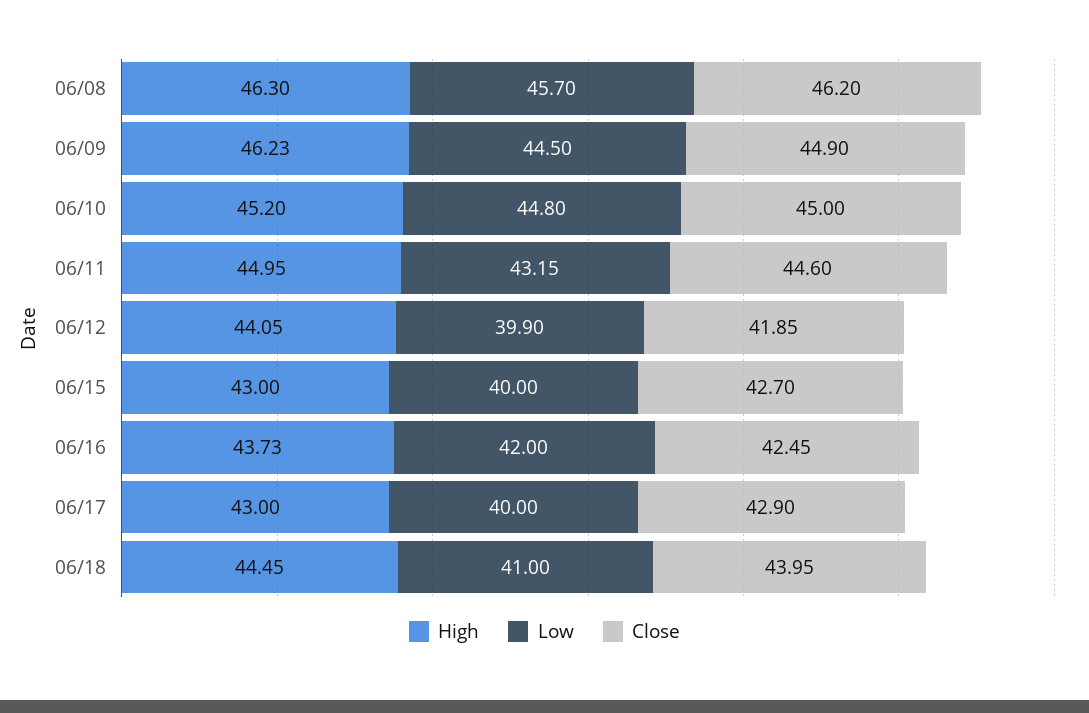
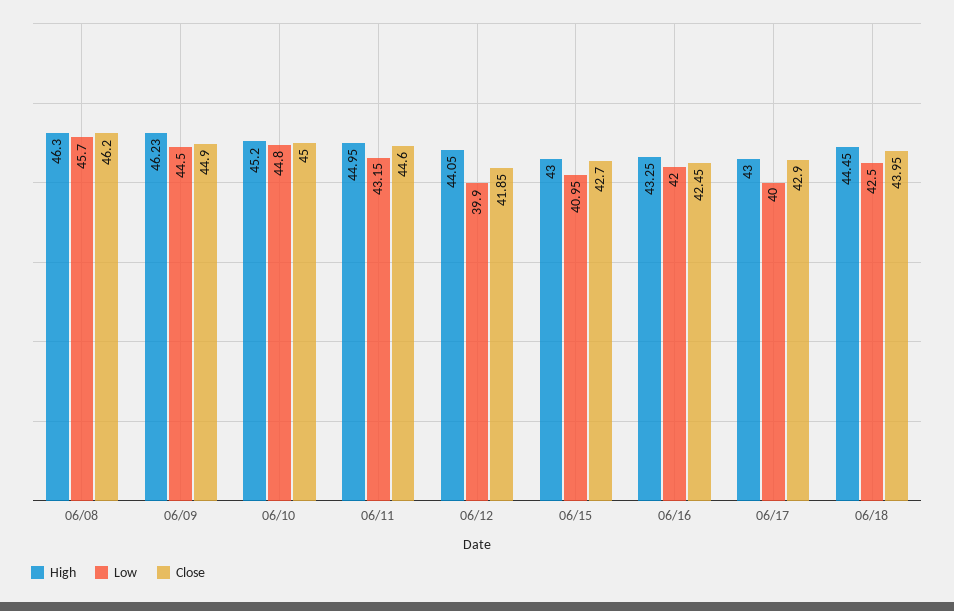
Low, 06/15: 40 -> 40.95
High, 06/16: 43.73 -> 43.25
Low, 06/18: 41 -> 42.5

